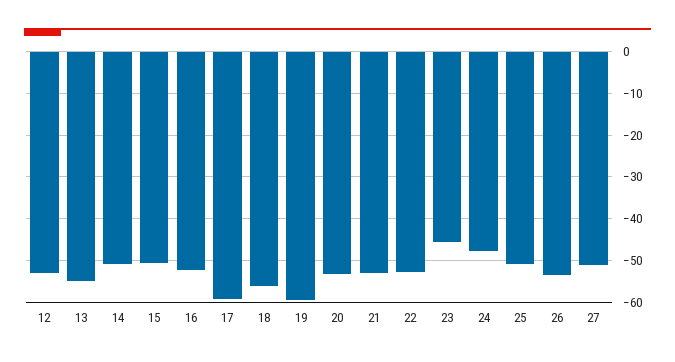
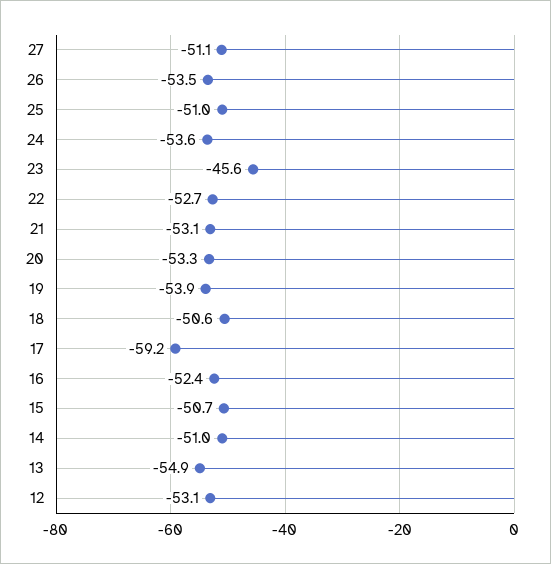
18: -56 -> -50.6
19: -60 -> -53.9
24: -48 -> -53.6

